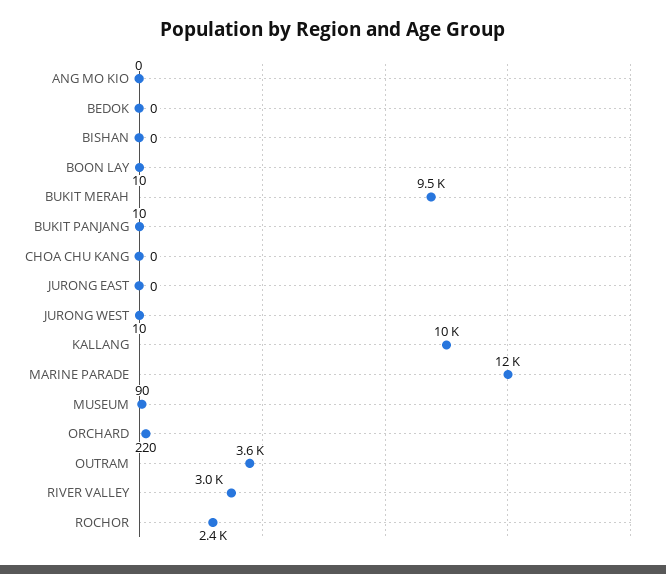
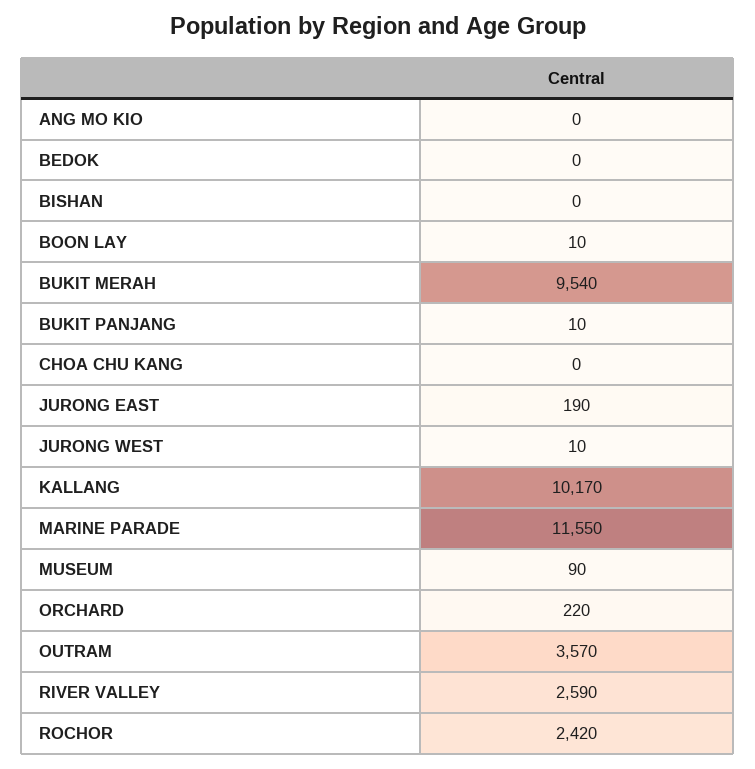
JURONG EAST: 0 -> 190
RIVER VALLEY: 3000 -> 2590

